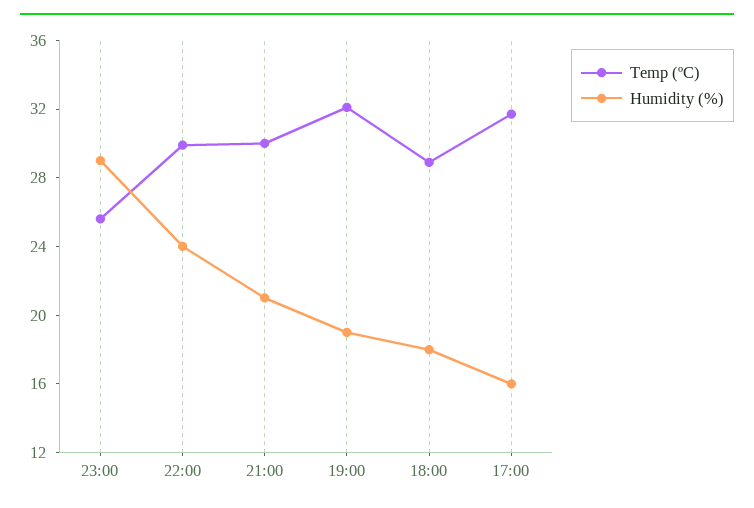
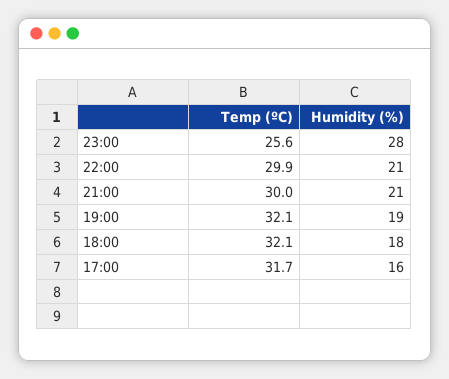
Humidity (%), 23:00: 29 -> 28
Humidity (%), 22:00: 24 -> 21
Temp (ºC), 18:00: 29 -> 32.1

